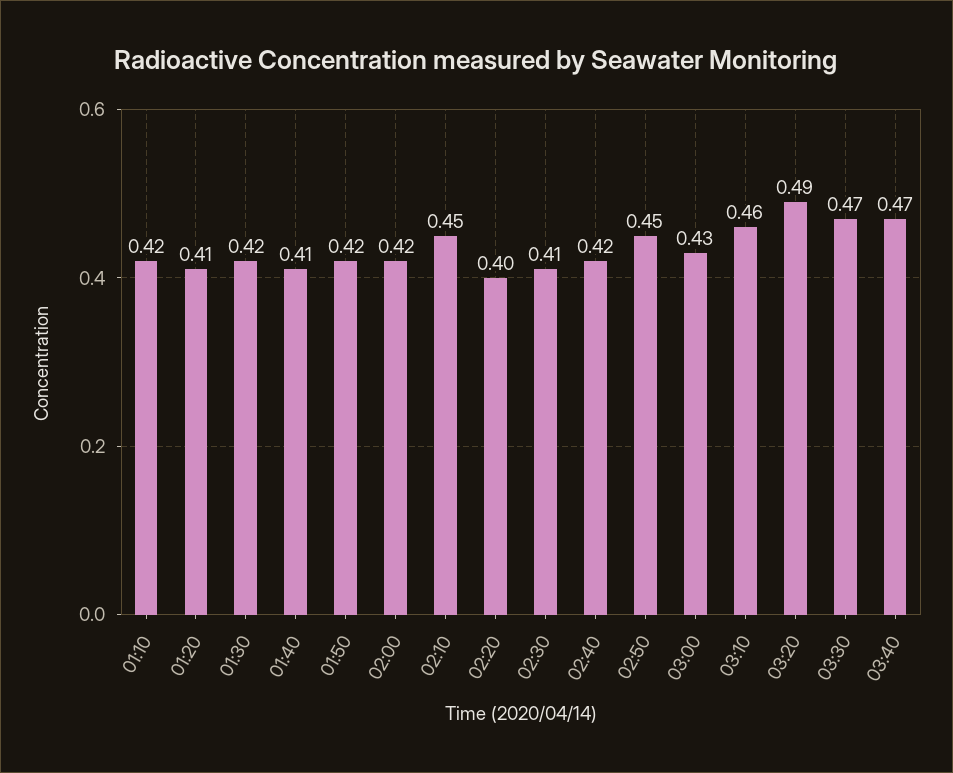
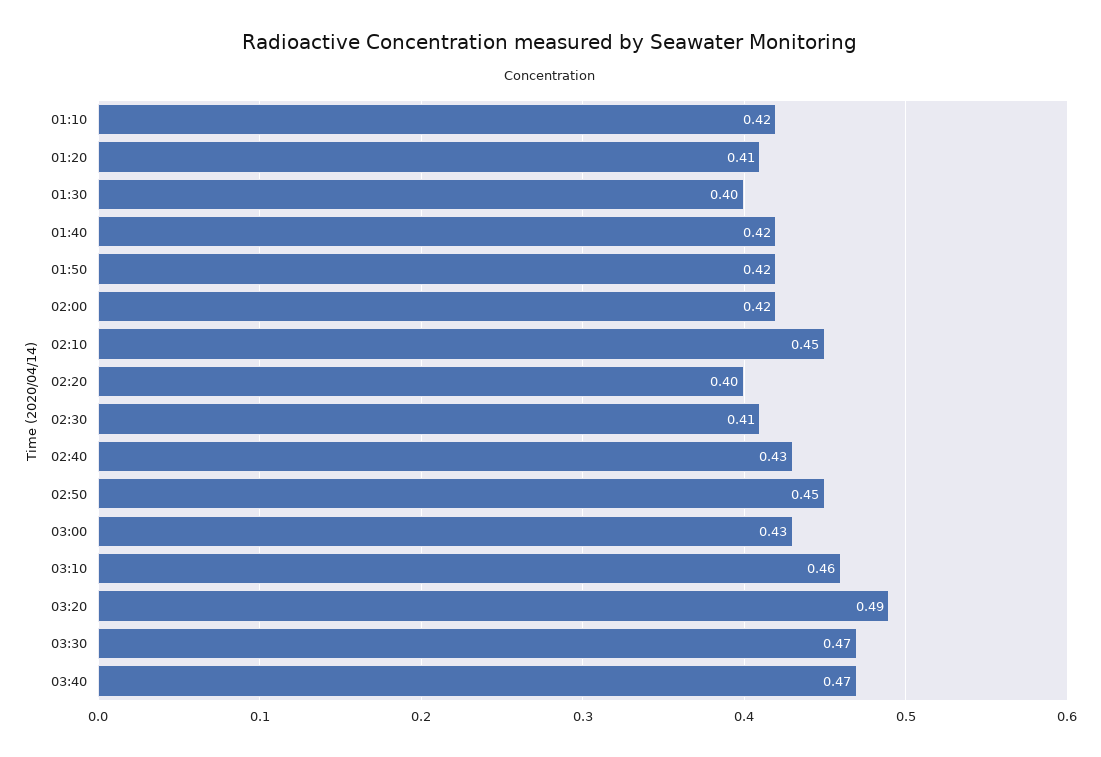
01:30: 0.42 -> 0.4
01:40: 0.41 -> 0.42
02:40: 0.42 -> 0.43

